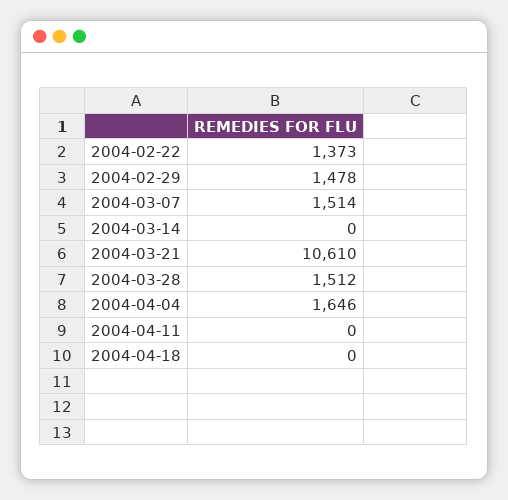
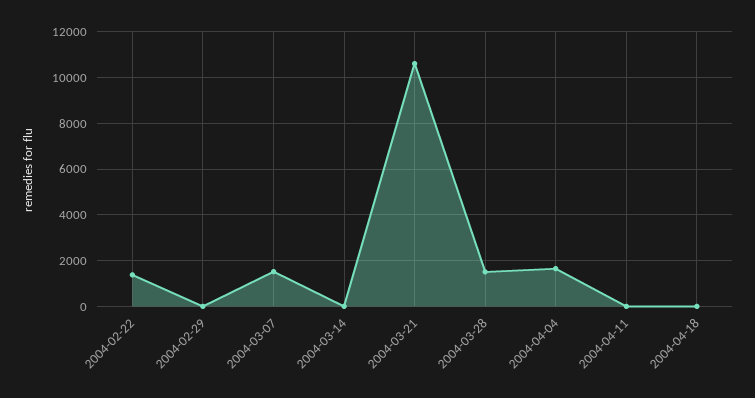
2004-02-29: 1478 -> 0

